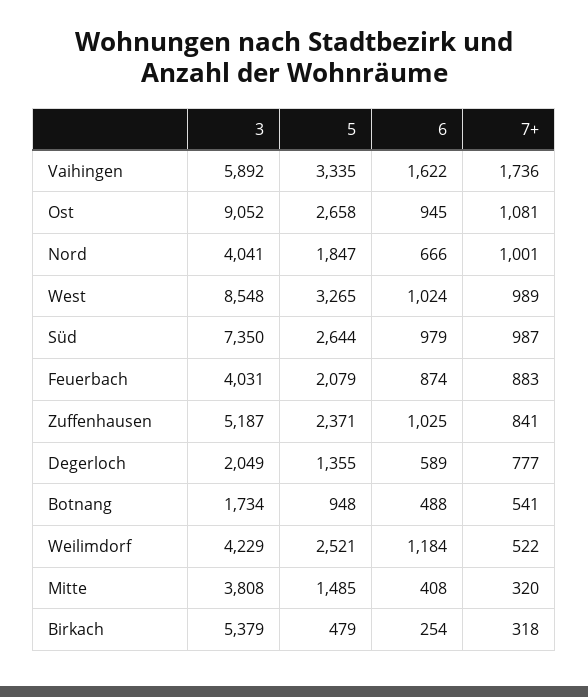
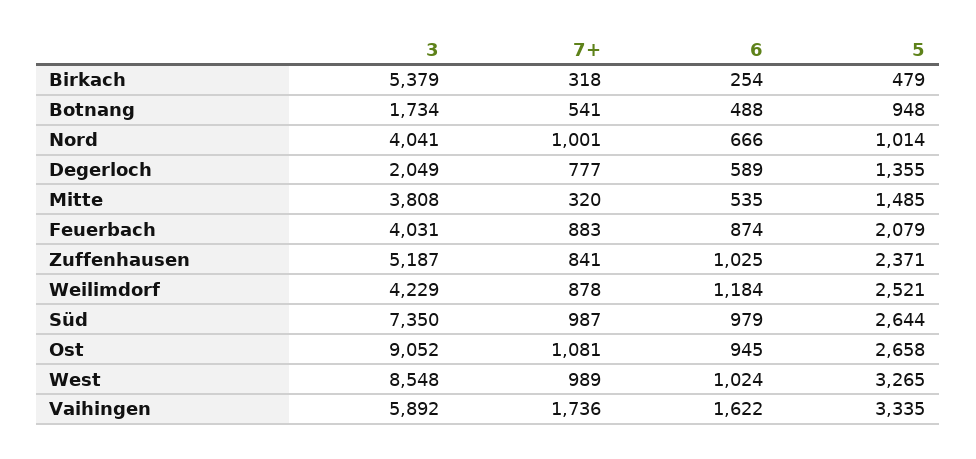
5, Nord: 1847 -> 1014
7+, Weilimdorf: 522 -> 878
6, Mitte: 408 -> 535

